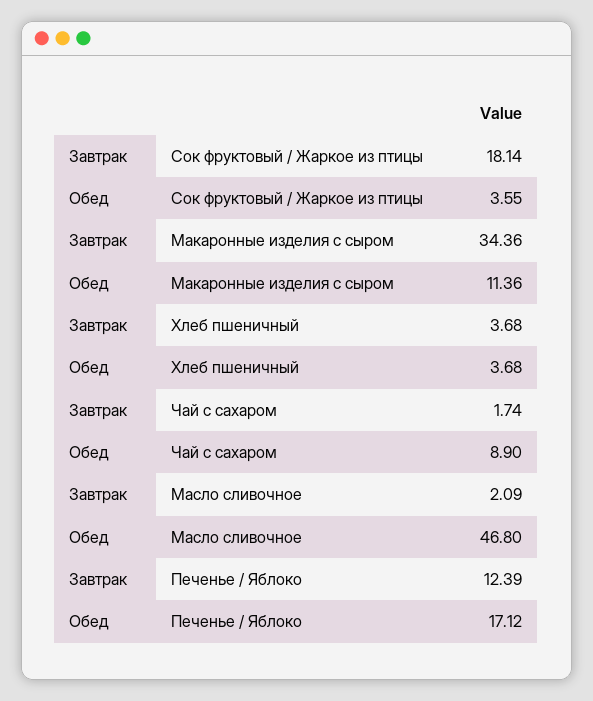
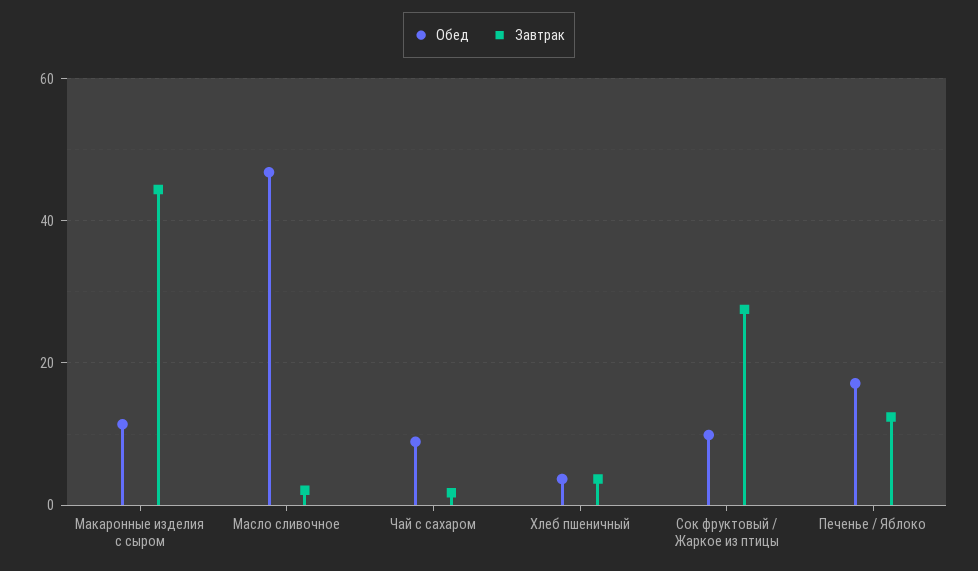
Завтрак, Сок фруктовый / Жаркое из птицы: 18.14 -> 28
Обед, Сок фруктовый / Жаркое из птицы: 3.55 -> 10
Завтрак, Макаронные изделия с сыром: 34.36 -> 44

